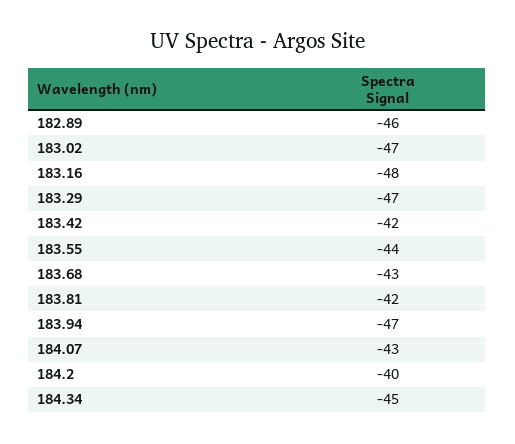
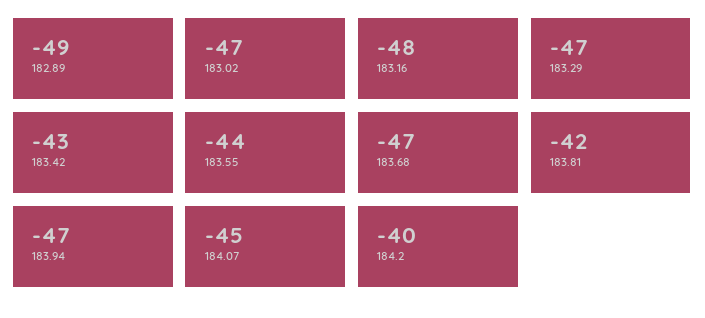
182.89: -46 -> -49
183.42: -42 -> -43
183.68: -43 -> -47
184.07: -43 -> -45
184.34: -45 -> none

